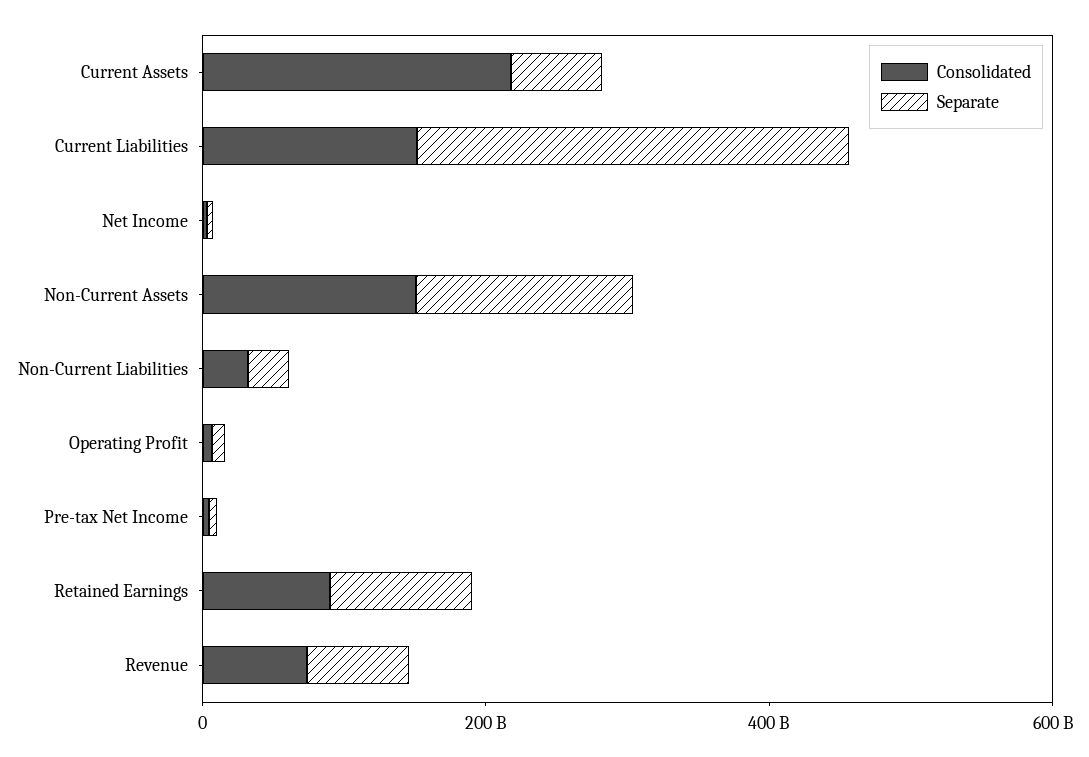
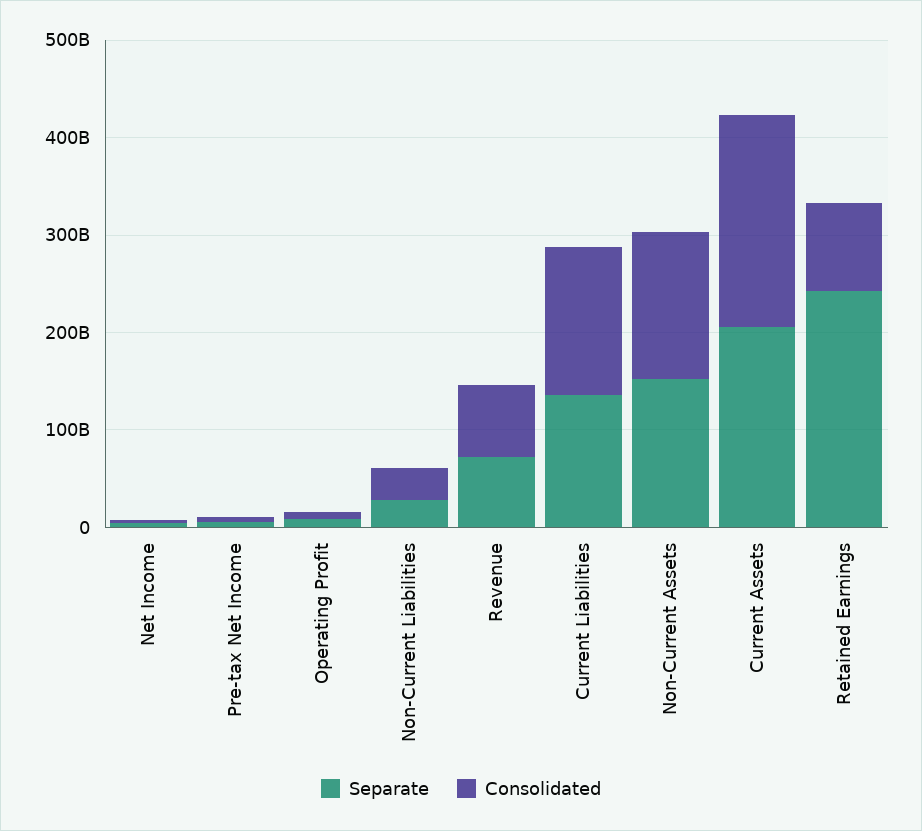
Separate, Current Assets: 50000000000 -> 200000000000
Separate, Current Liabilities: 300000000000 -> 140000000000
Separate, Retained Earnings: 100000000000 -> 240000000000

